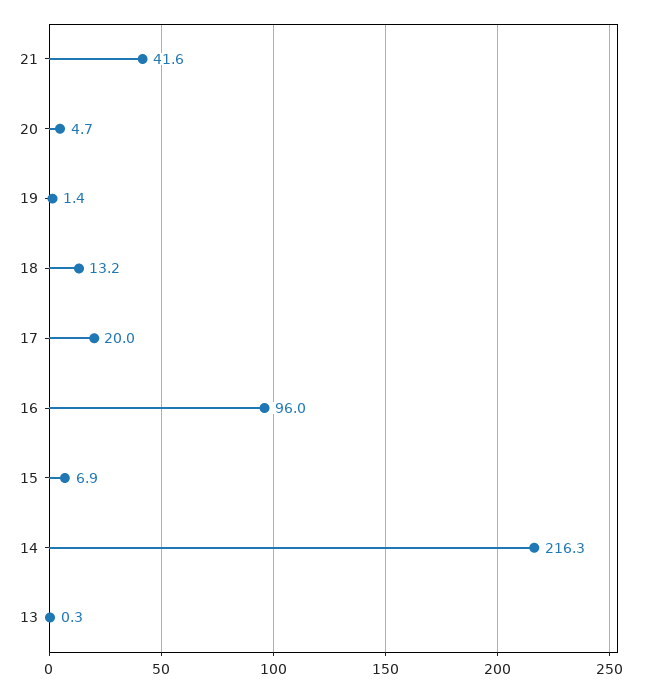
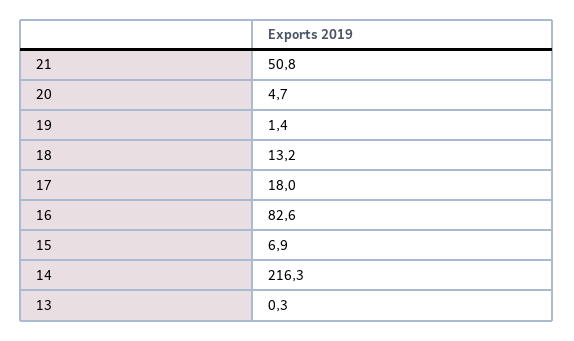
21: 41.6 -> 50.8
17: 20 -> 18
16: 96 -> 82.6

